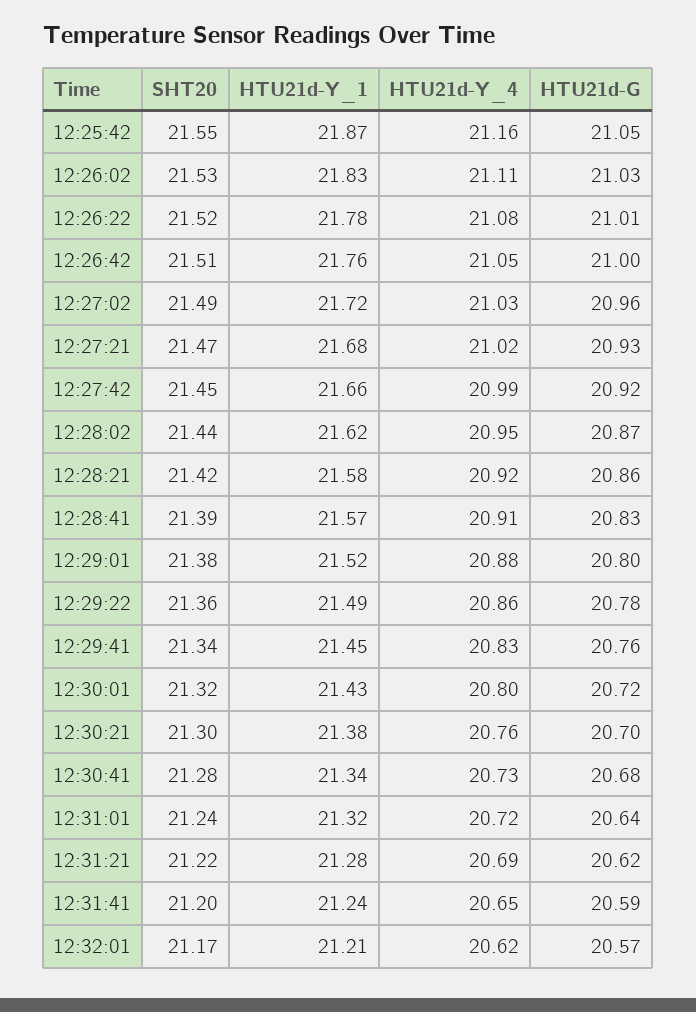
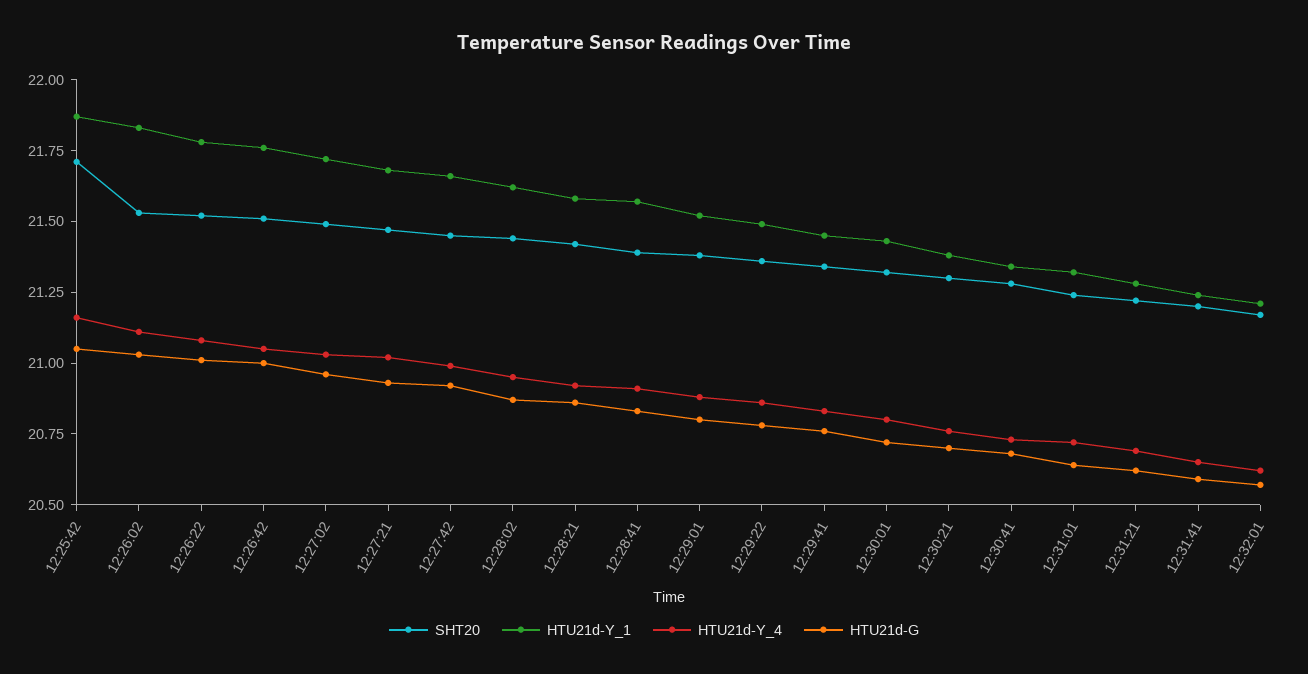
SHT20, 12:25:42: 21.55 -> 21.7

